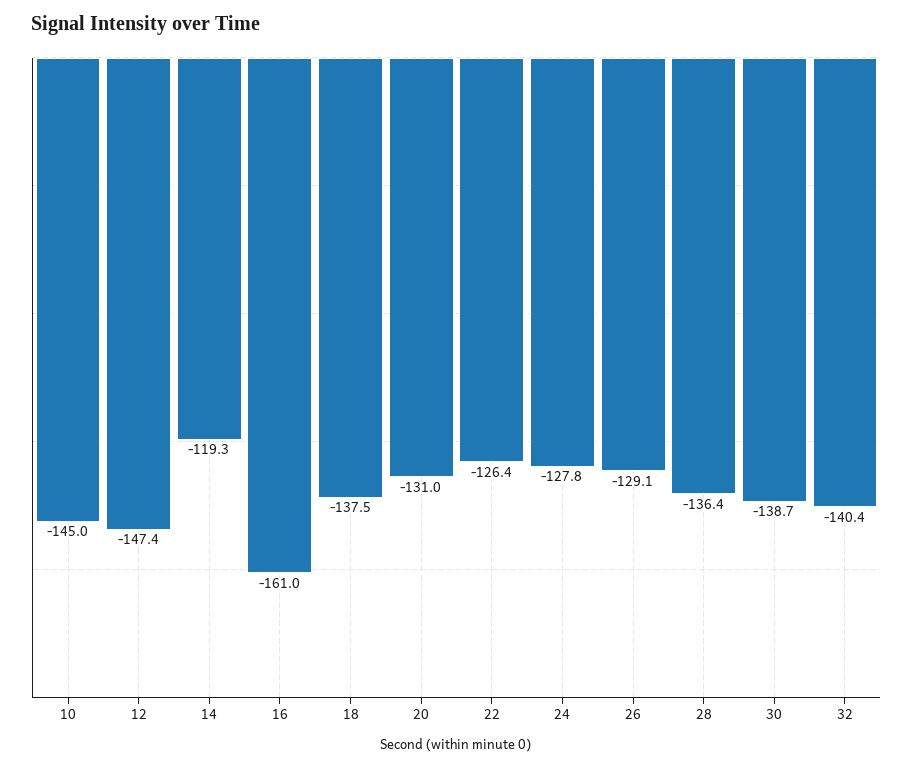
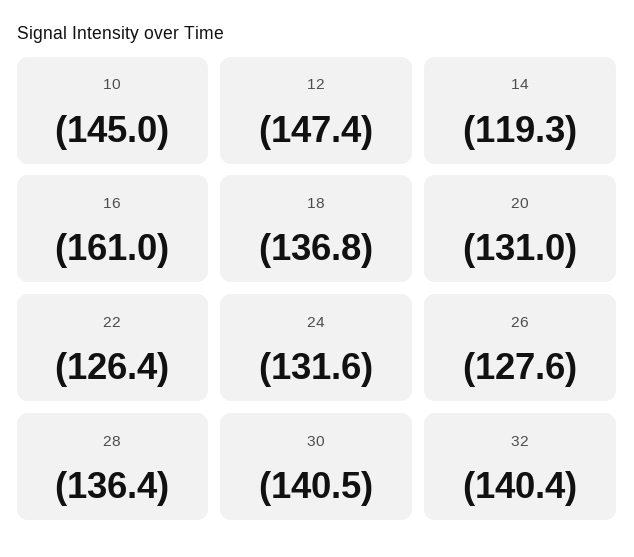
18: -137.5 -> -136.8
24: -127.8 -> -131.6
26: -129.1 -> -127.6
30: -138.7 -> -140.5

